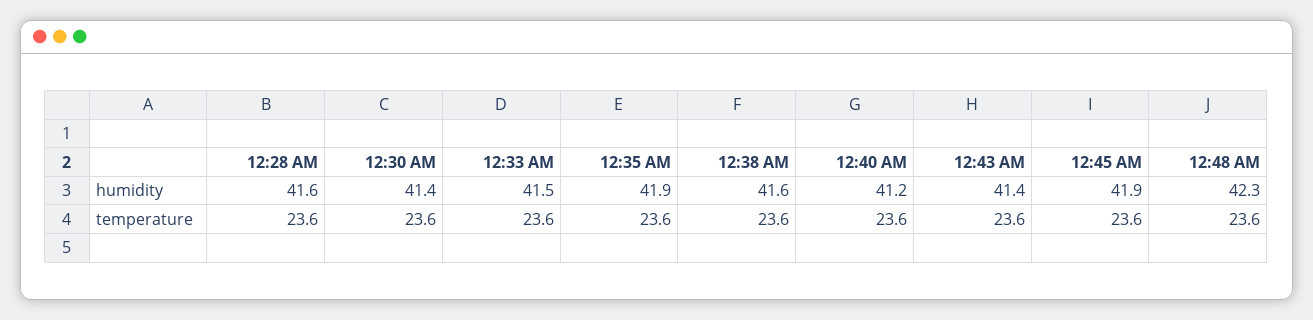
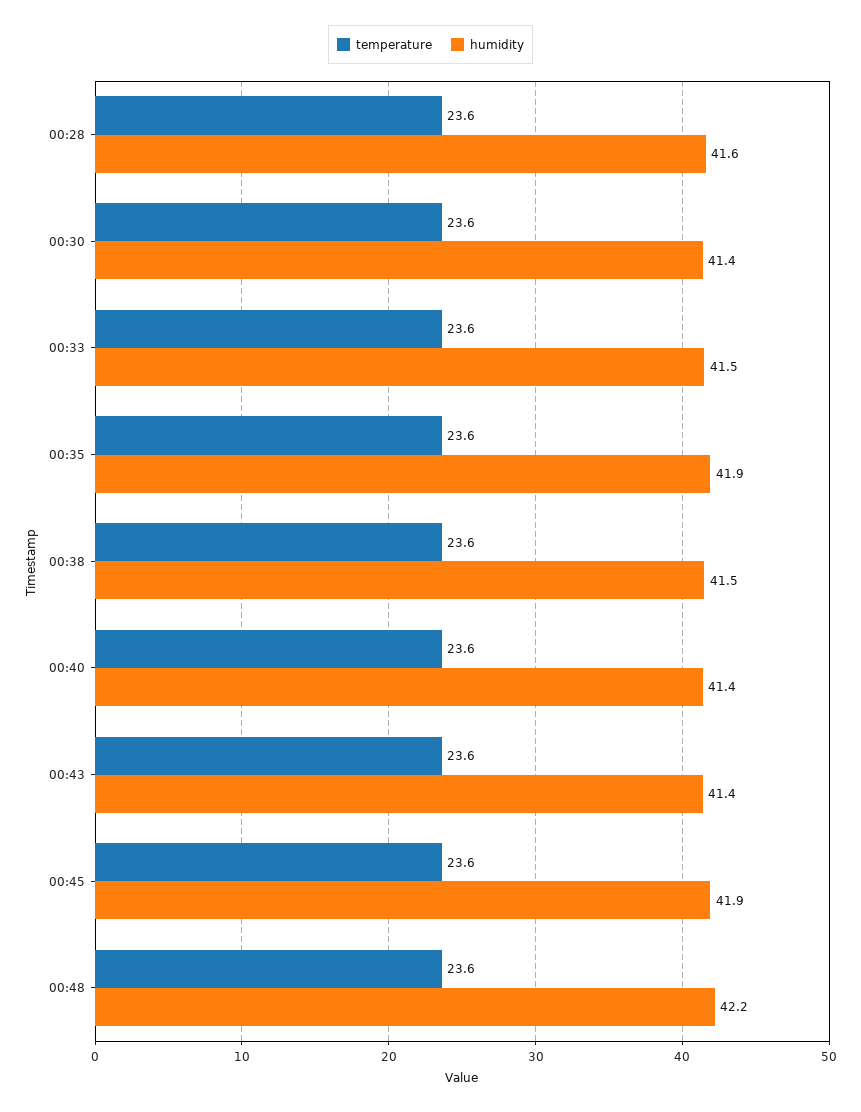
humidity, 12:38 AM: 41.6 -> 41.5
humidity, 12:40 AM: 41.2 -> 41.4
humidity, 12:48 AM: 42.3 -> 42.2

